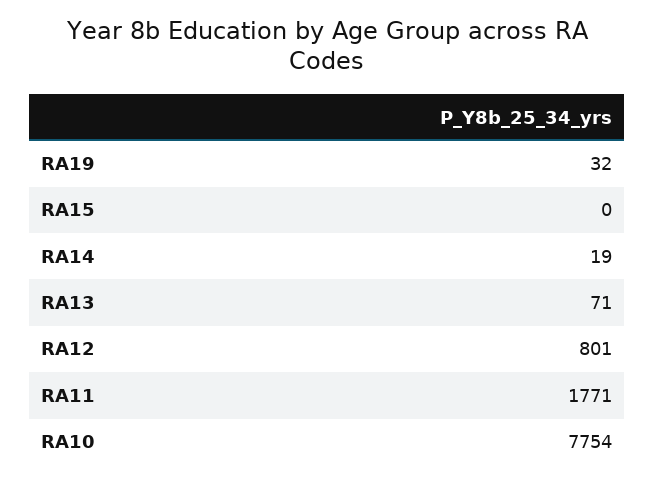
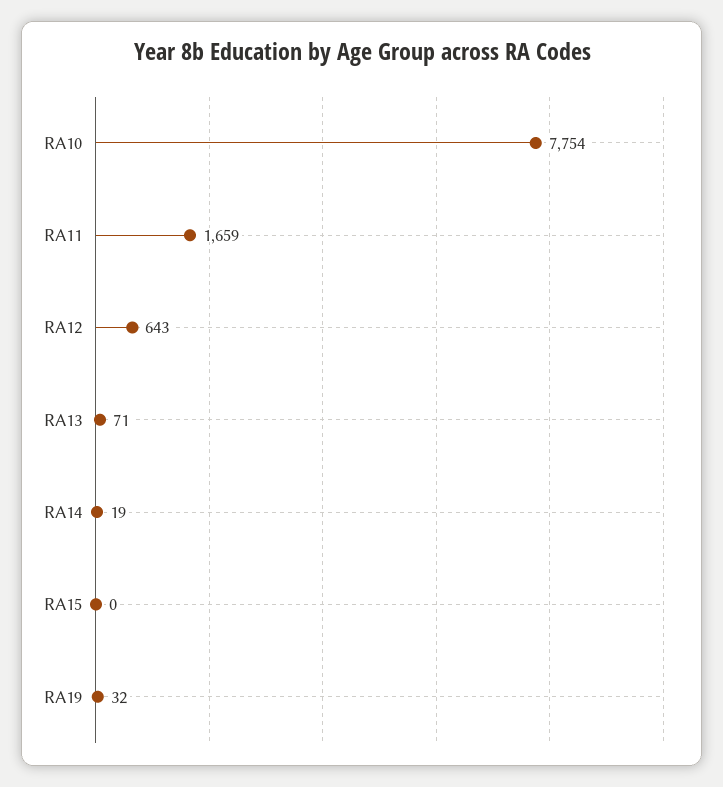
RA12: 801 -> 643
RA11: 1771 -> 1659

